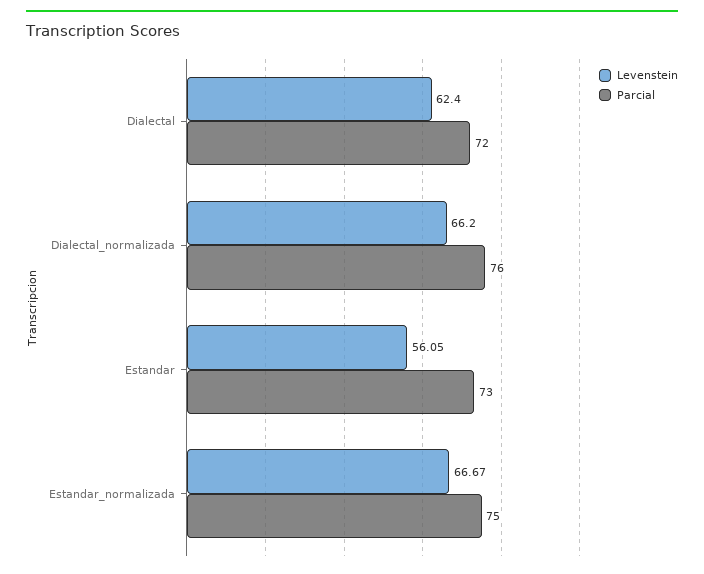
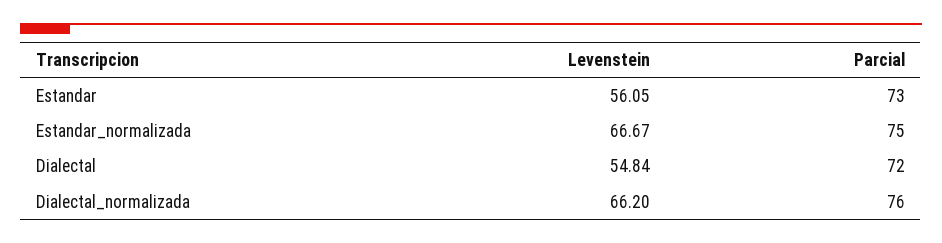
Levenstein, Dialectal: 62.4 -> 54.84

